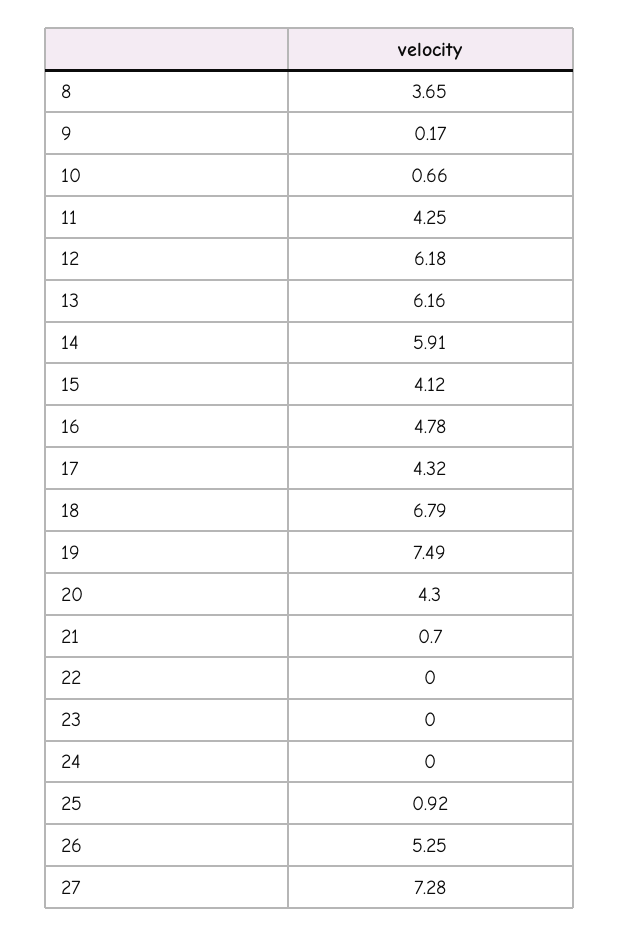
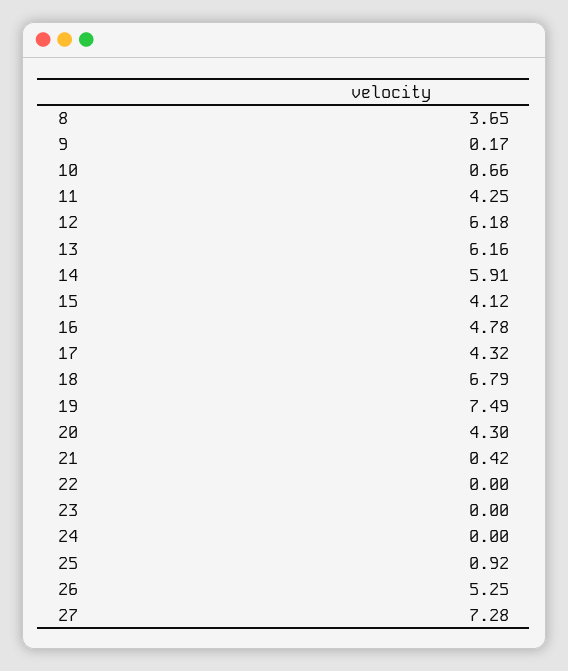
21: 0.7 -> 0.42

